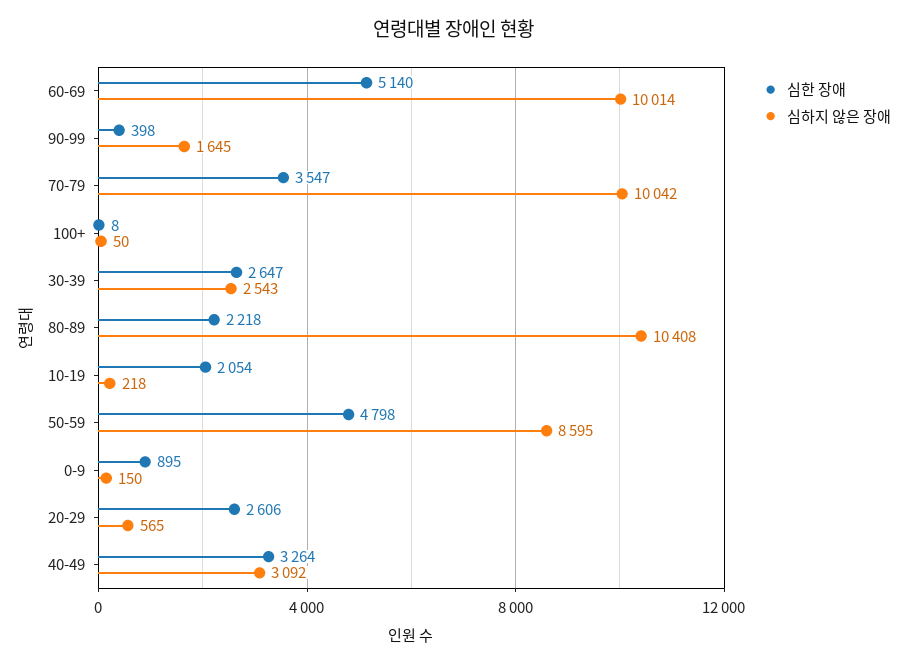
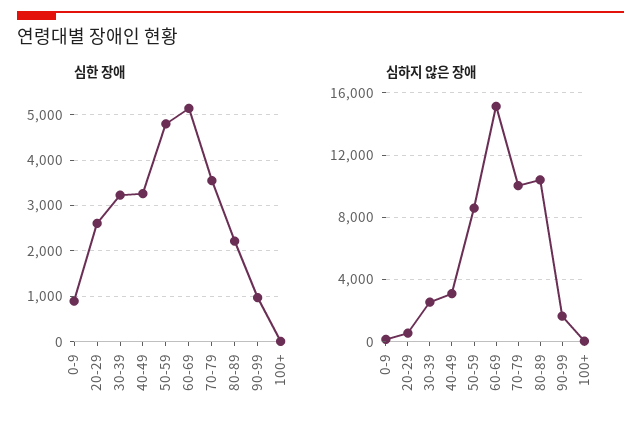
심하지 않은 장애, 60-69: 10014 -> 15000
심한 장애, 90-99: 398 -> 1000
심한 장애, 30-39: 2647 -> 3200
심한 장애, 10-19: 2054 -> none
심하지 않은 장애, 10-19: 218 -> none

